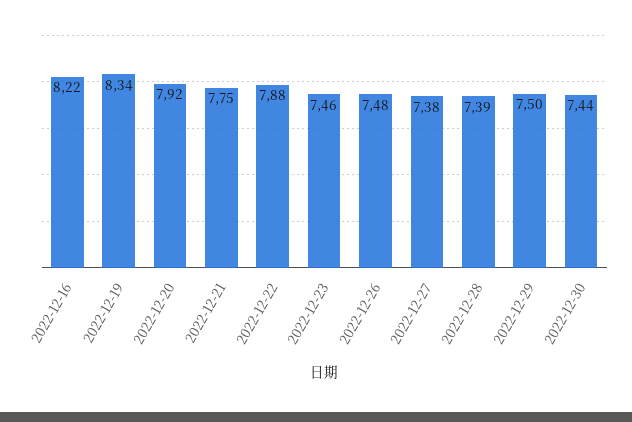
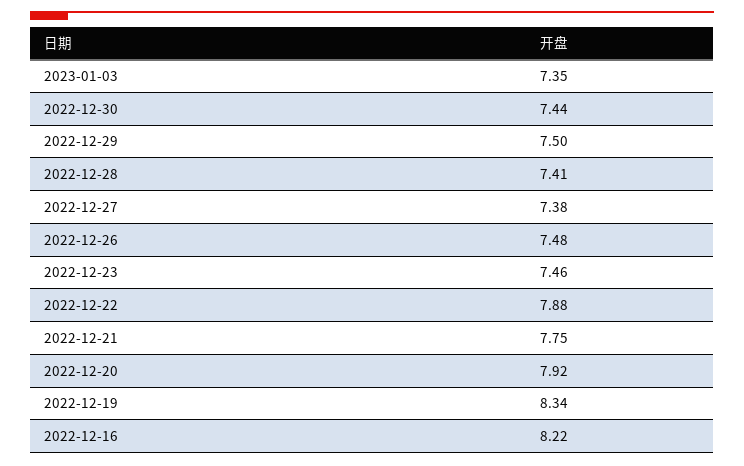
2022-12-28: 7.39 -> 7.41
2023-01-03: none -> 7.35

